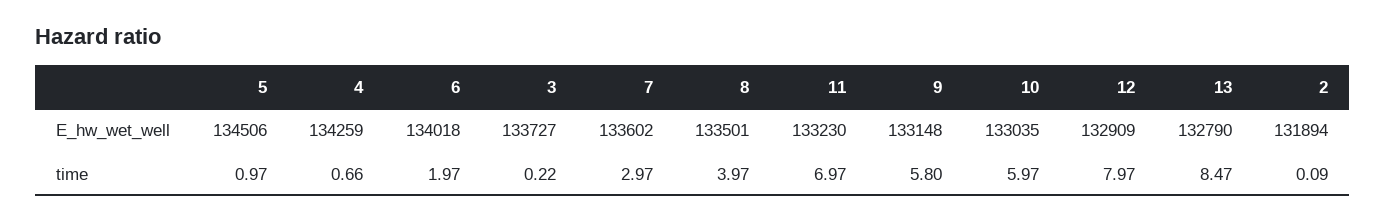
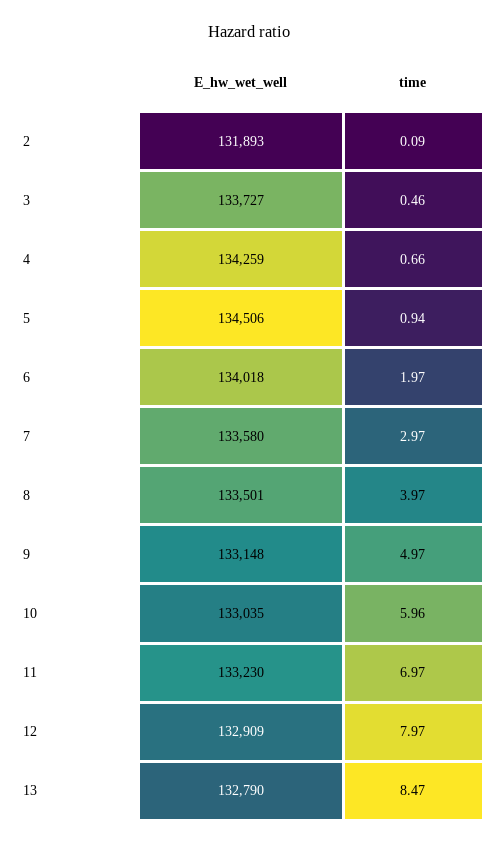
7, E_hw_wet_well: 133602 -> 133580
2, E_hw_wet_well: 131894 -> 131893
5, time: 0.97 -> 0.94
3, time: 0.22 -> 0.46
9, time: 5.8 -> 4.97
10, time: 5.97 -> 5.96

